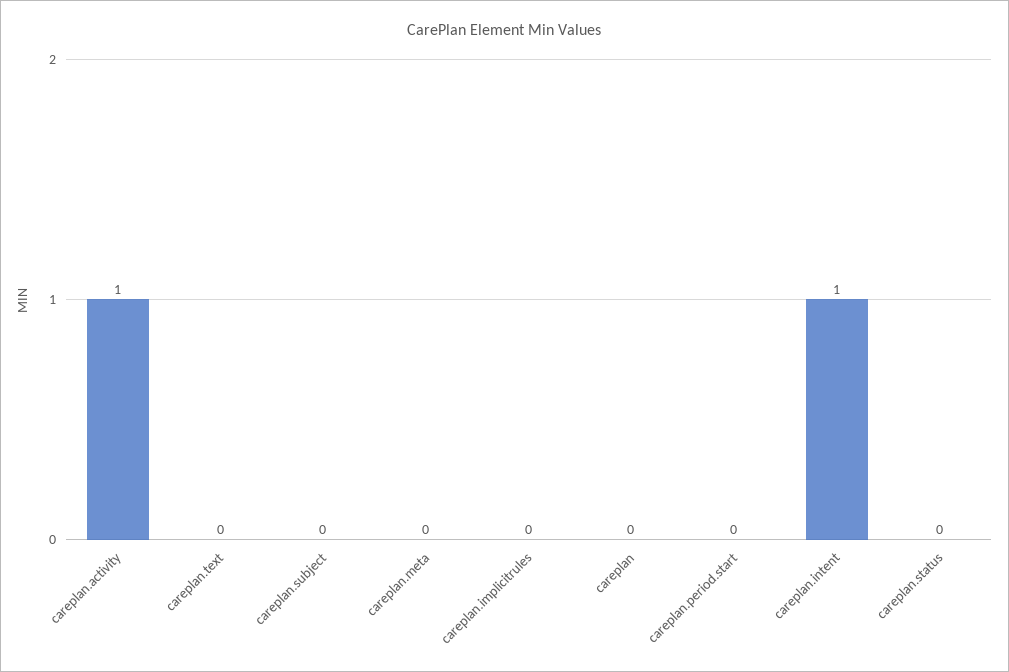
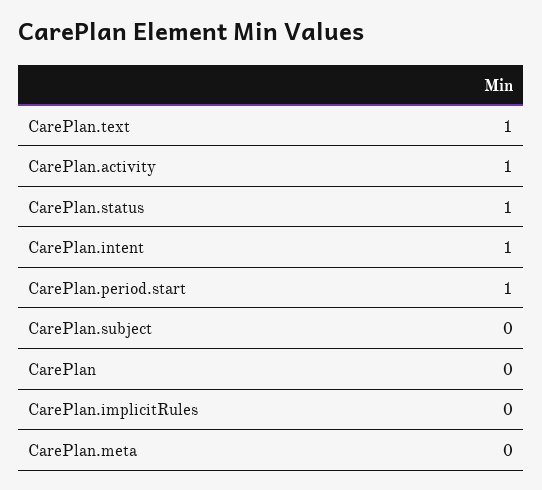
careplan.text: 0 -> 1
careplan.period.start: 0 -> 1
careplan.status: 0 -> 1

